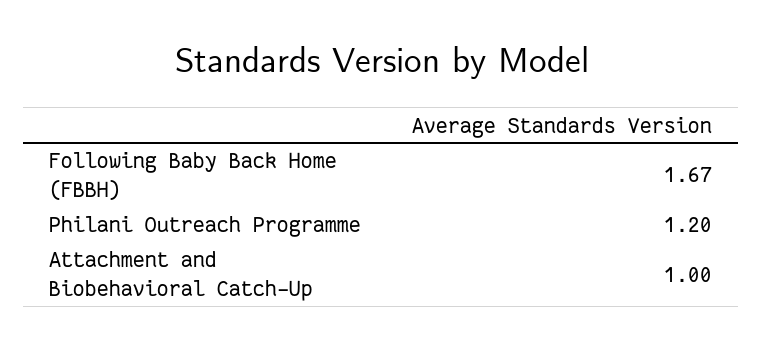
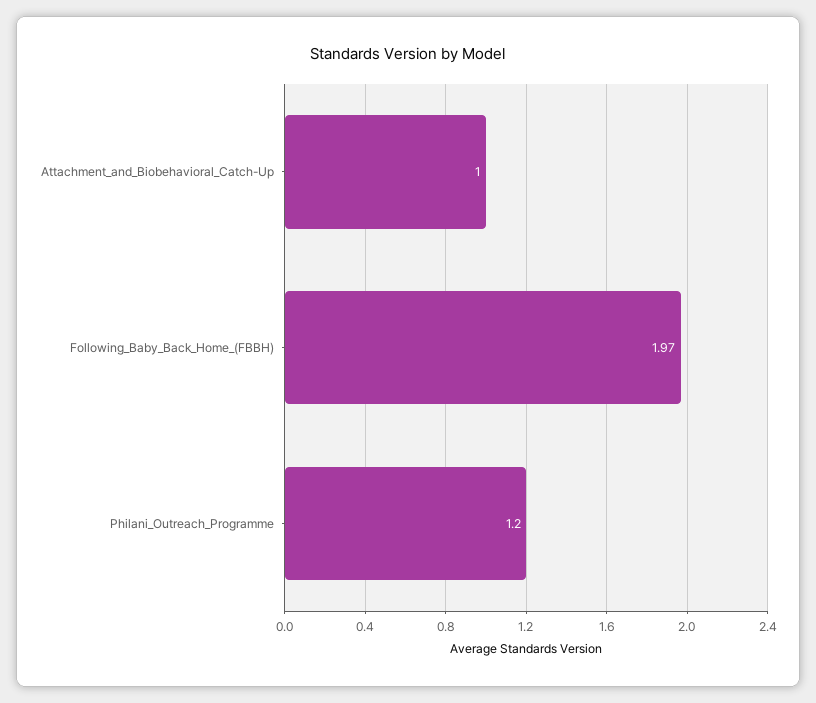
Following Baby Back Home (FBBH): 1.67 -> 1.97

